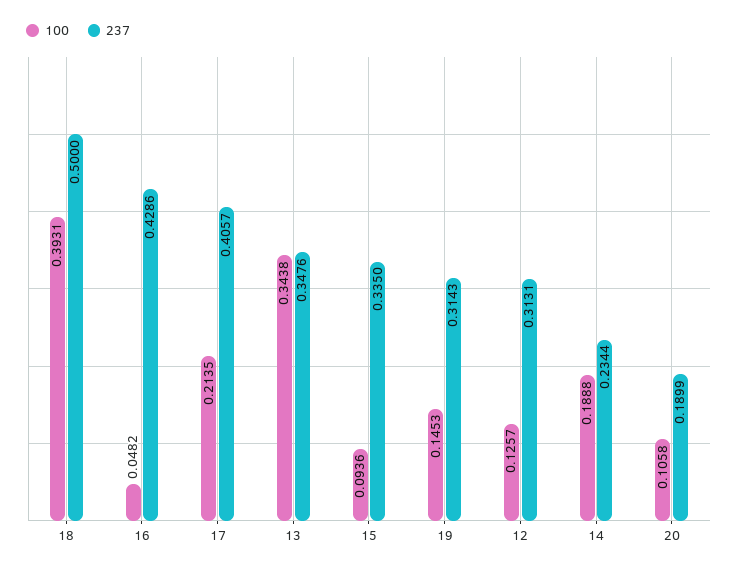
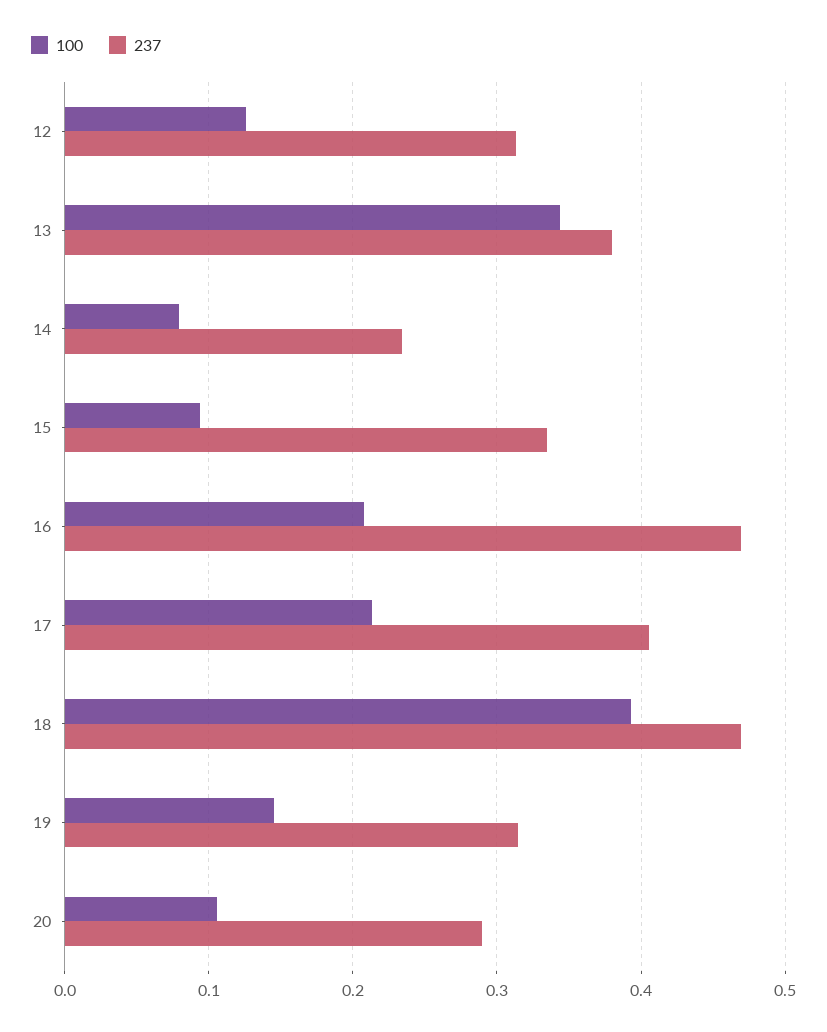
237, 18: 0.5 -> 0.47
100, 16: 0.0482 -> 0.21
237, 16: 0.4286 -> 0.47
237, 13: 0.3476 -> 0.38
100, 14: 0.1888 -> 0.08
237, 20: 0.1899 -> 0.29

